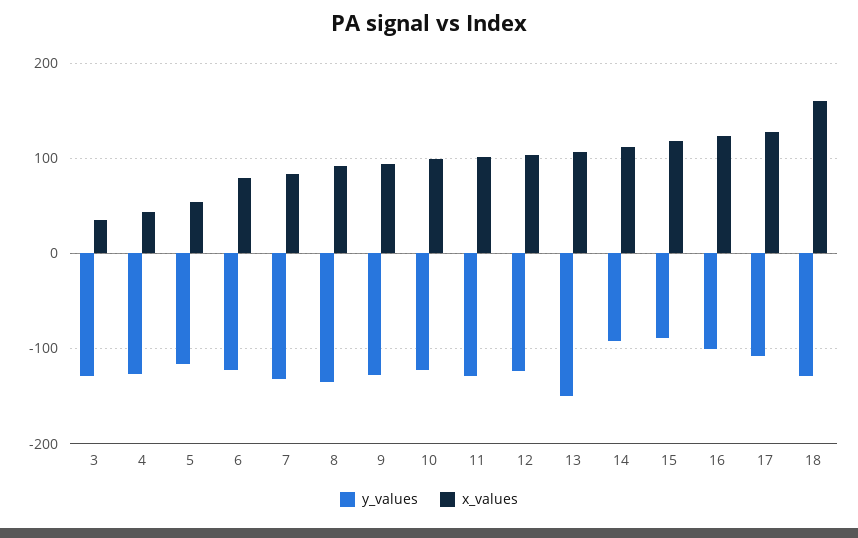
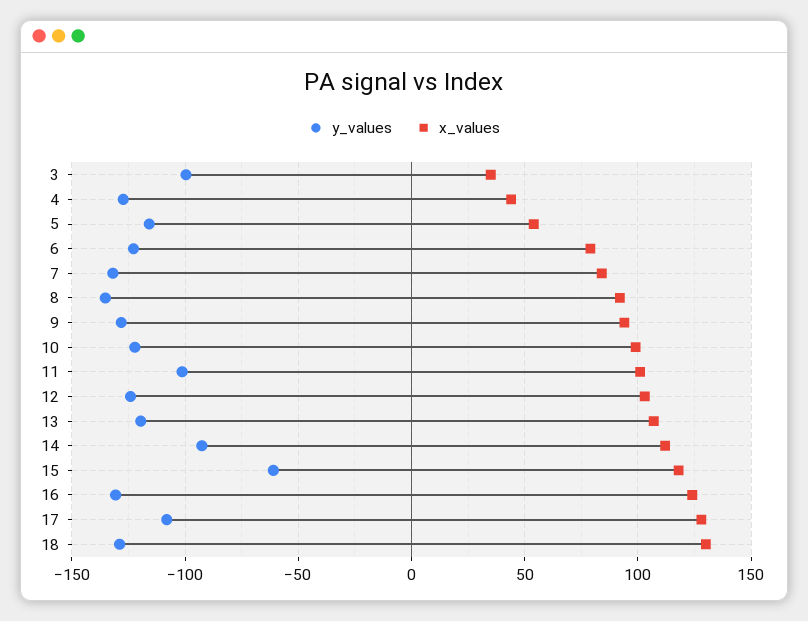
y_values, 3: -130 -> -100
y_values, 11: -130 -> -100
y_values, 13: -150 -> -120
y_values, 15: -90 -> -60
y_values, 16: -100 -> -130
x_values, 18: 160 -> 130

